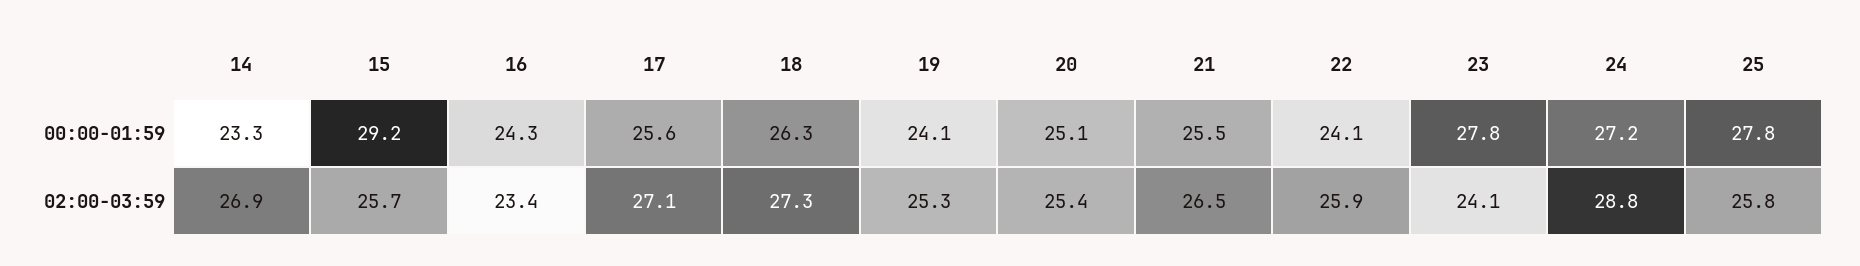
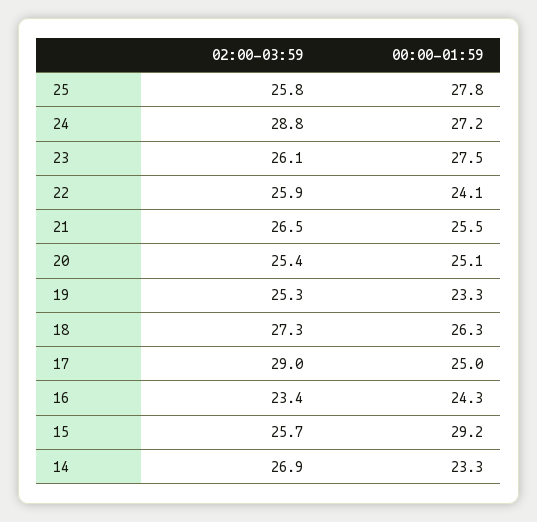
17, 00:00-01:59: 25.6 -> 25
19, 00:00-01:59: 24.1 -> 23.3
23, 00:00-01:59: 27.8 -> 27.5
17, 02:00-03:59: 27.1 -> 29
23, 02:00-03:59: 24.1 -> 26.1

